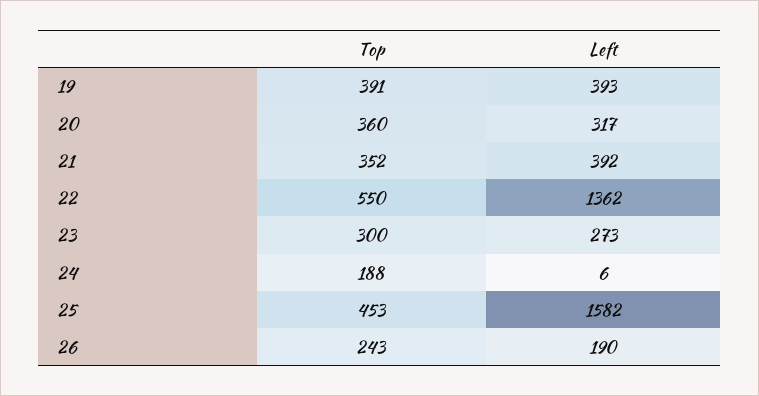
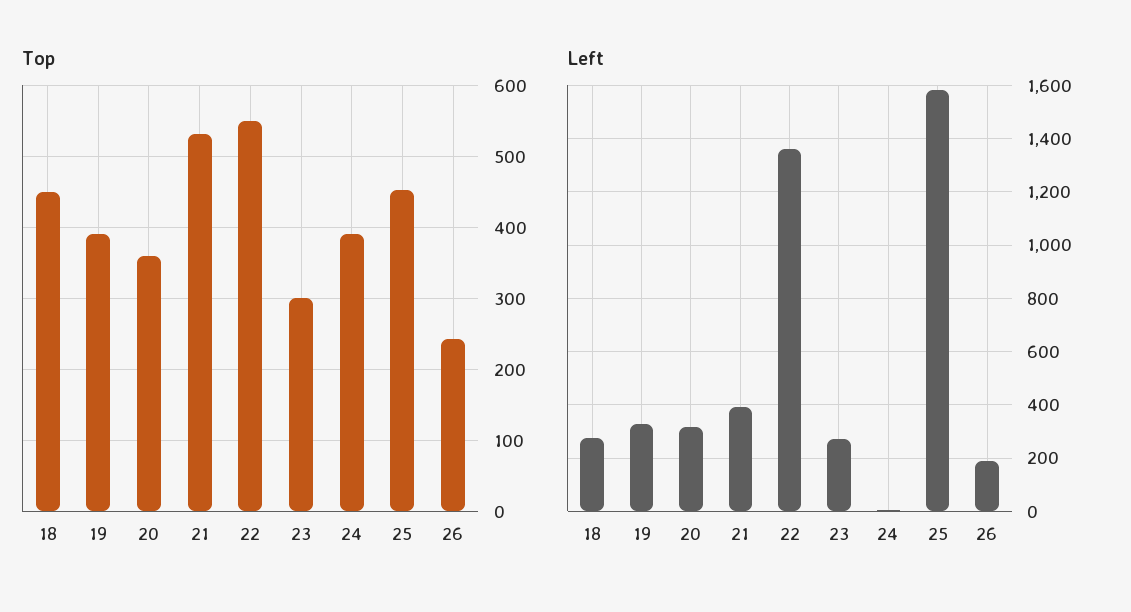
Left, 19: 393 -> 325
Top, 21: 352 -> 530
Top, 24: 188 -> 390
Top, 18: none -> 450
Left, 18: none -> 275

